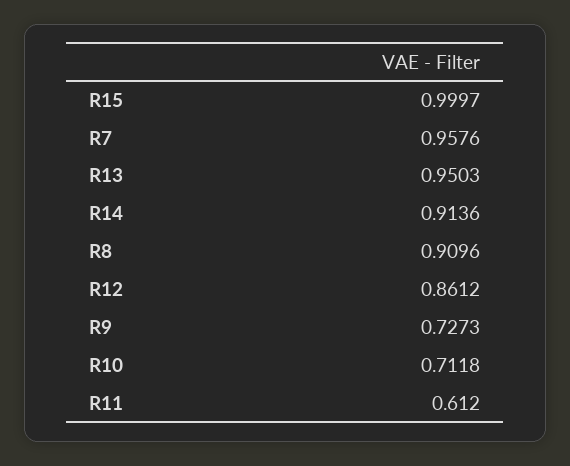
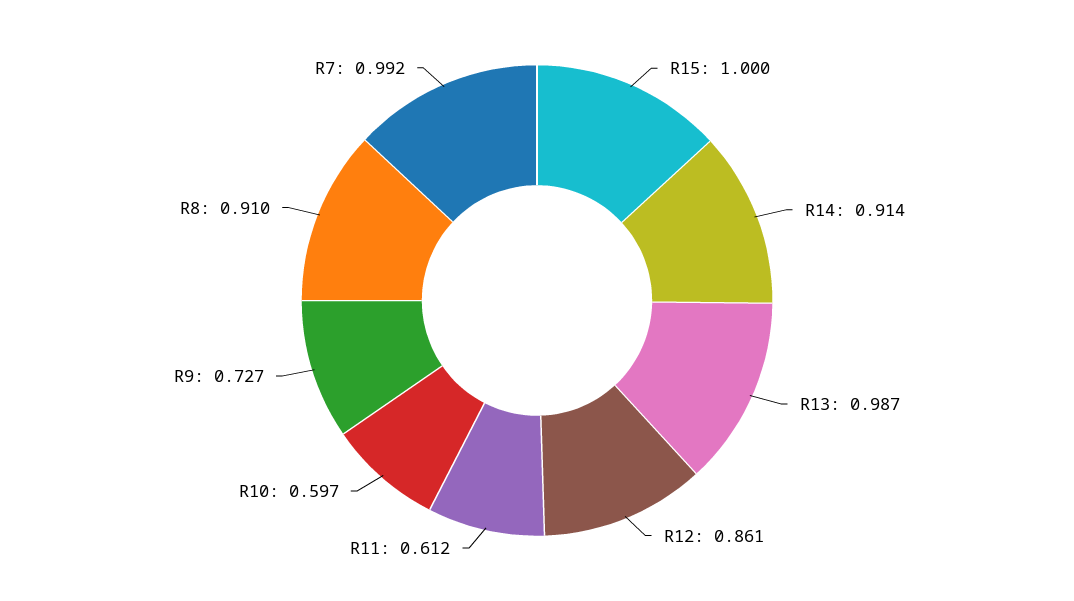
R7: 0.9576 -> 0.992
R13: 0.9503 -> 0.987
R10: 0.7118 -> 0.597

